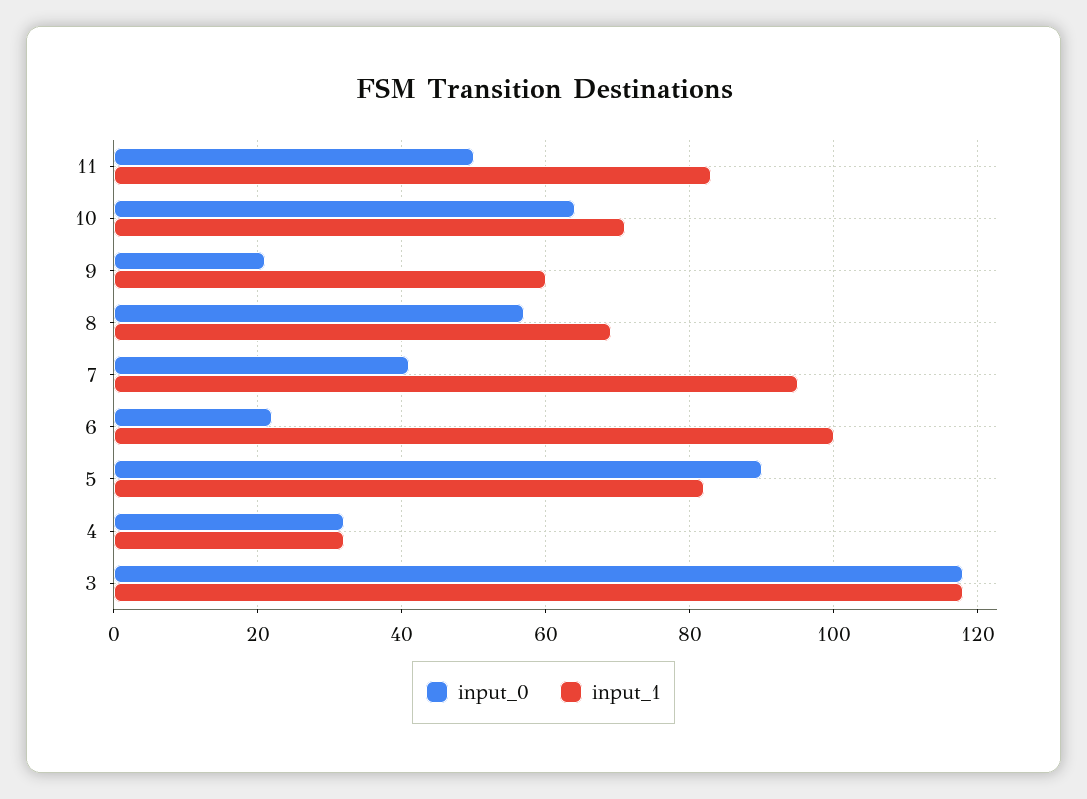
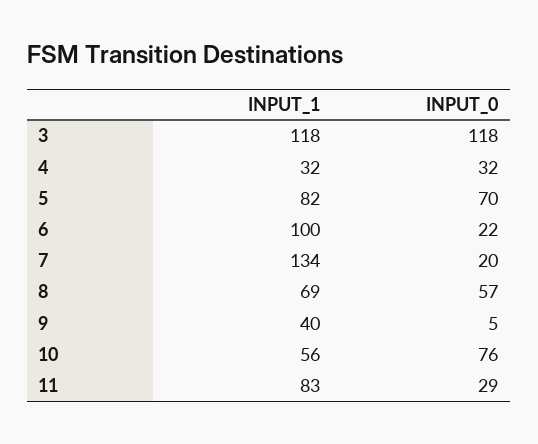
input_0, 11: 50 -> 29
input_0, 10: 65 -> 76
input_1, 10: 70 -> 56
input_0, 9: 20 -> 5
input_1, 9: 60 -> 40
input_0, 7: 40 -> 20
input_1, 7: 95 -> 134
input_0, 5: 90 -> 70

